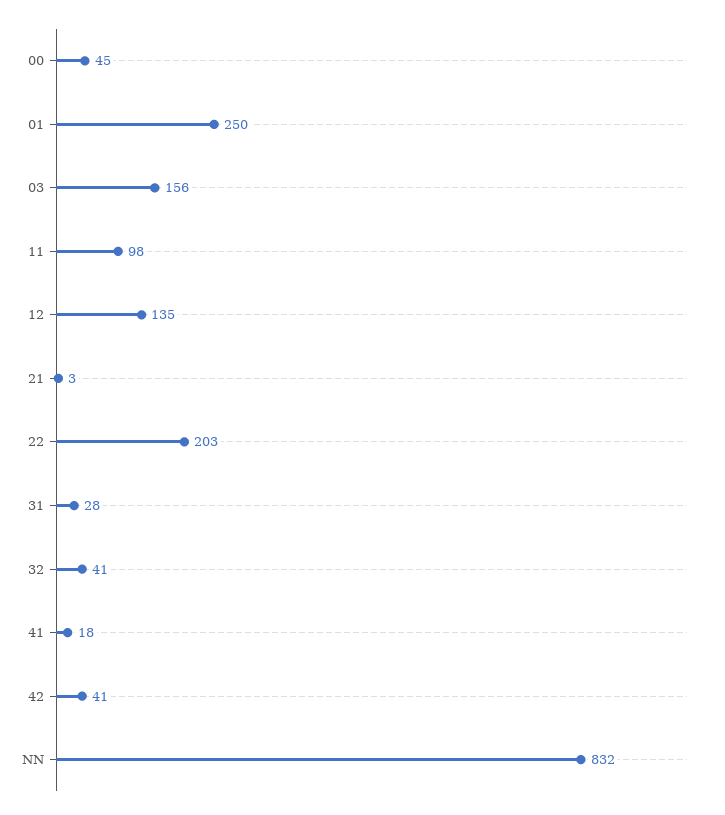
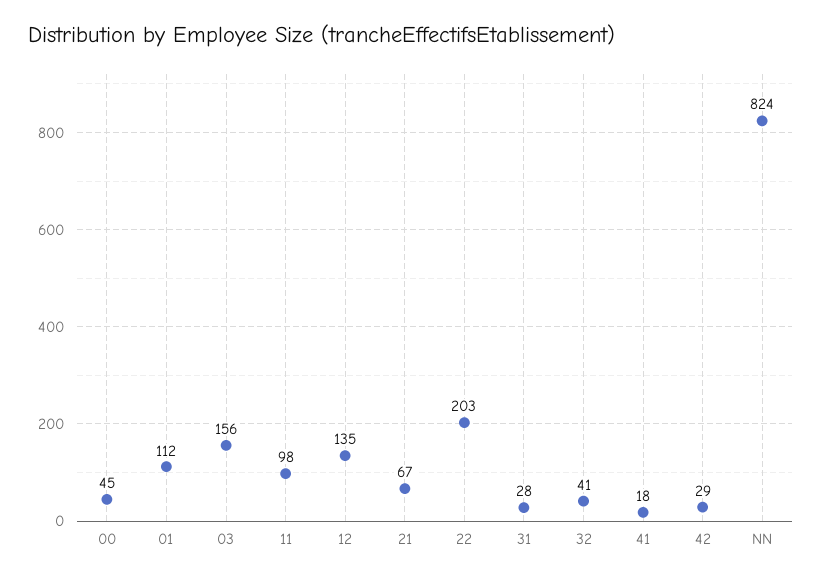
01: 250 -> 112
21: 3 -> 67
42: 41 -> 29
NN: 832 -> 824

